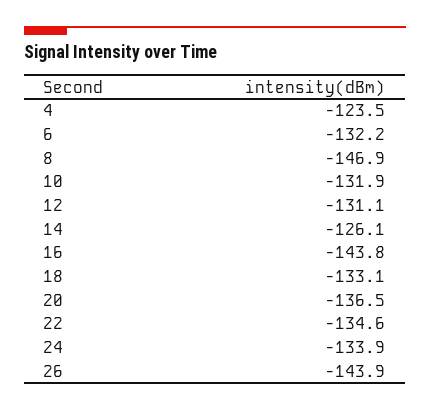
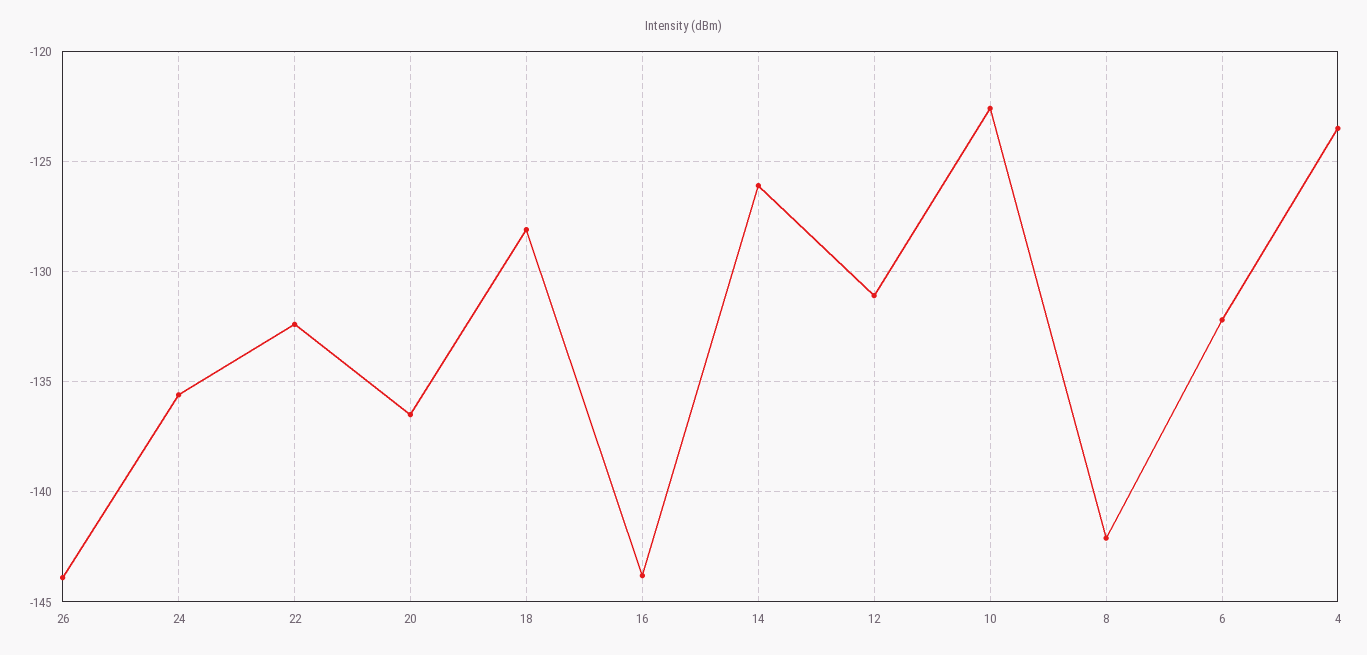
8: -146.9 -> -142
10: -131.9 -> -122.5
18: -133.1 -> -128
22: -134.6 -> -132.5
24: -133.9 -> -135.5

